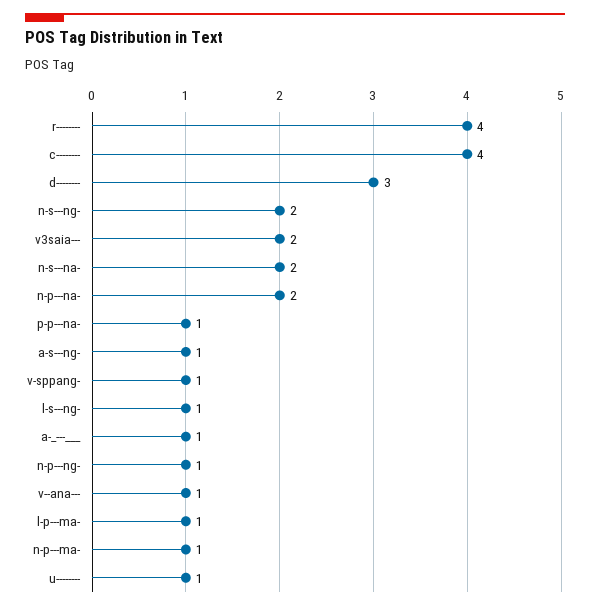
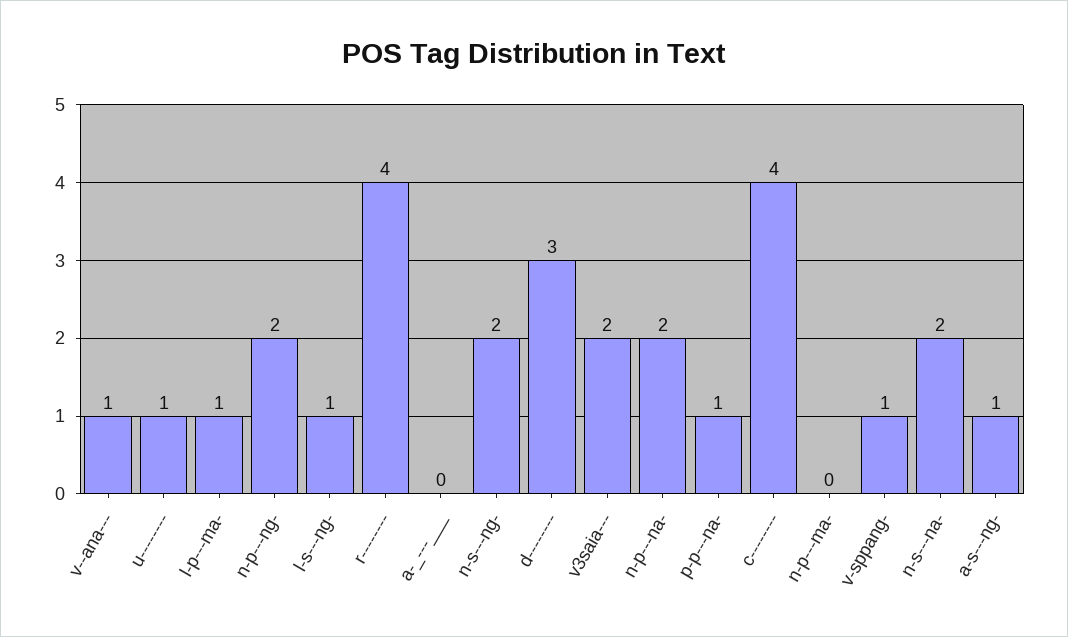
a-_---___: 1 -> 0
n-p---ng-: 1 -> 2
n-p---ma-: 1 -> 0

